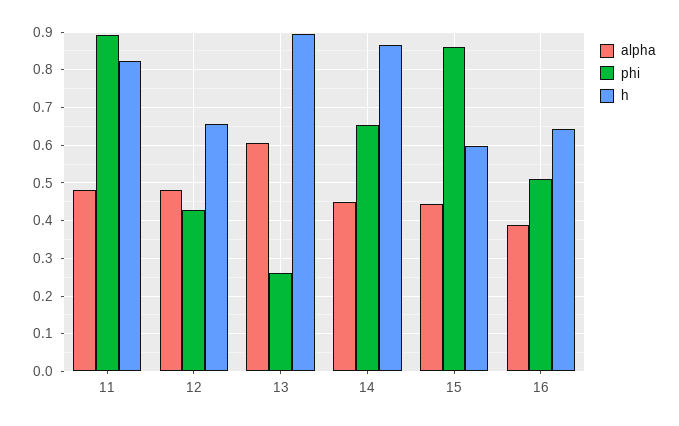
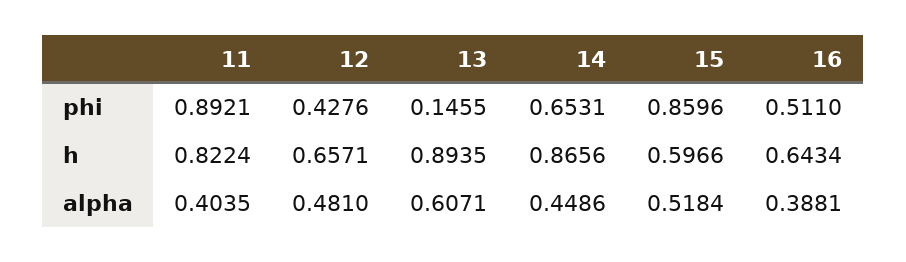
alpha, 11: 0.48 -> 0.4035
phi, 13: 0.26 -> 0.1455
alpha, 15: 0.44 -> 0.5184

